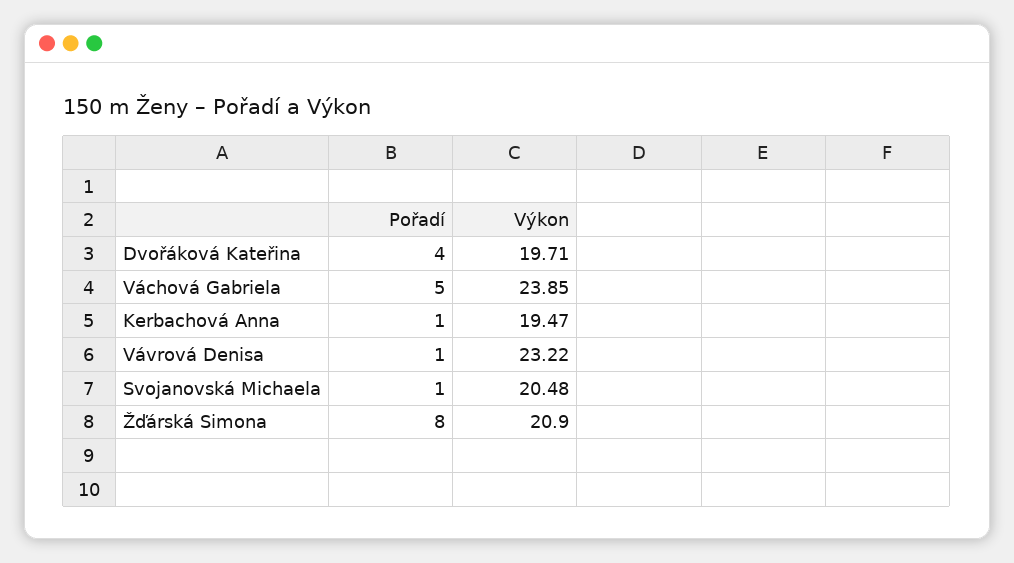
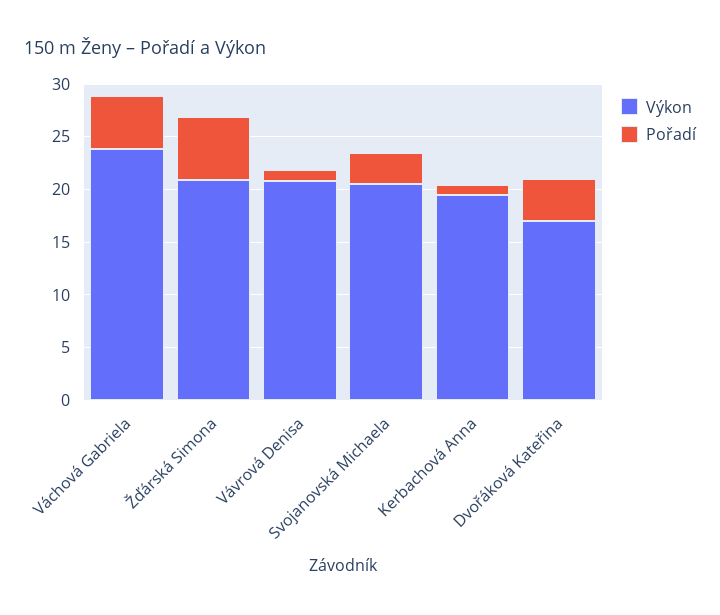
Výkon, Dvořáková Kateřina: 19.71 -> 17
Výkon, Vávrová Denisa: 23.22 -> 21
Pořadí, Svojanovská Michaela: 1 -> 3
Pořadí, Žďárská Simona: 8 -> 6

